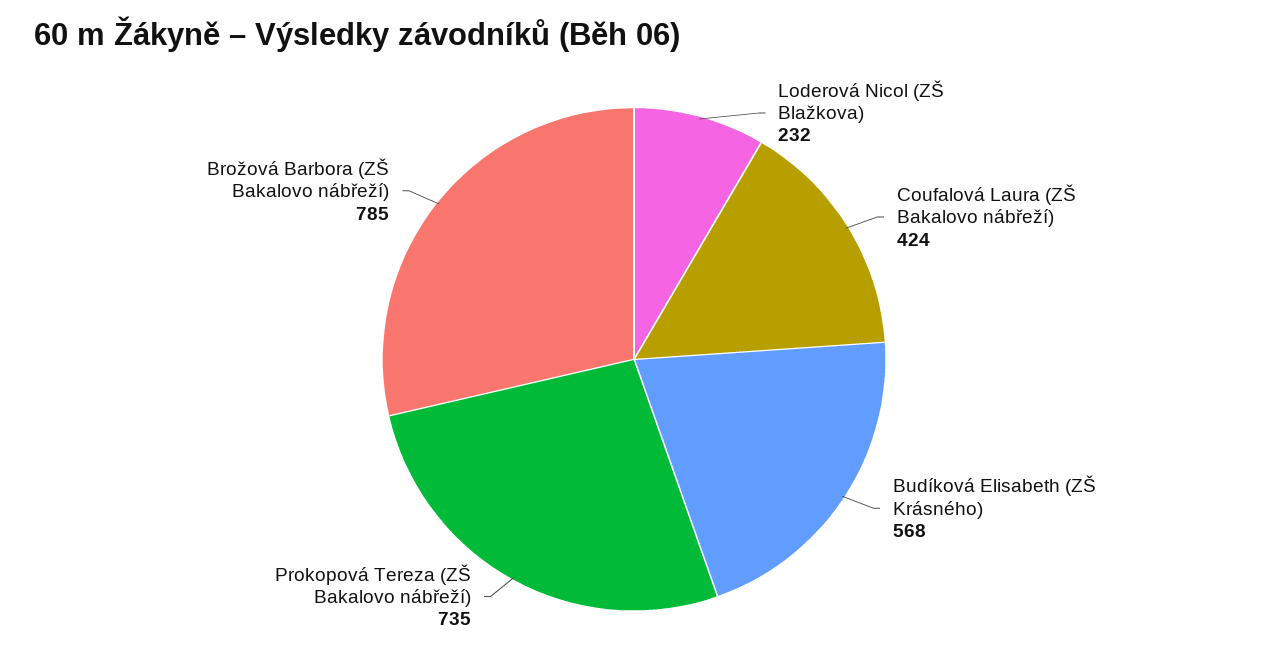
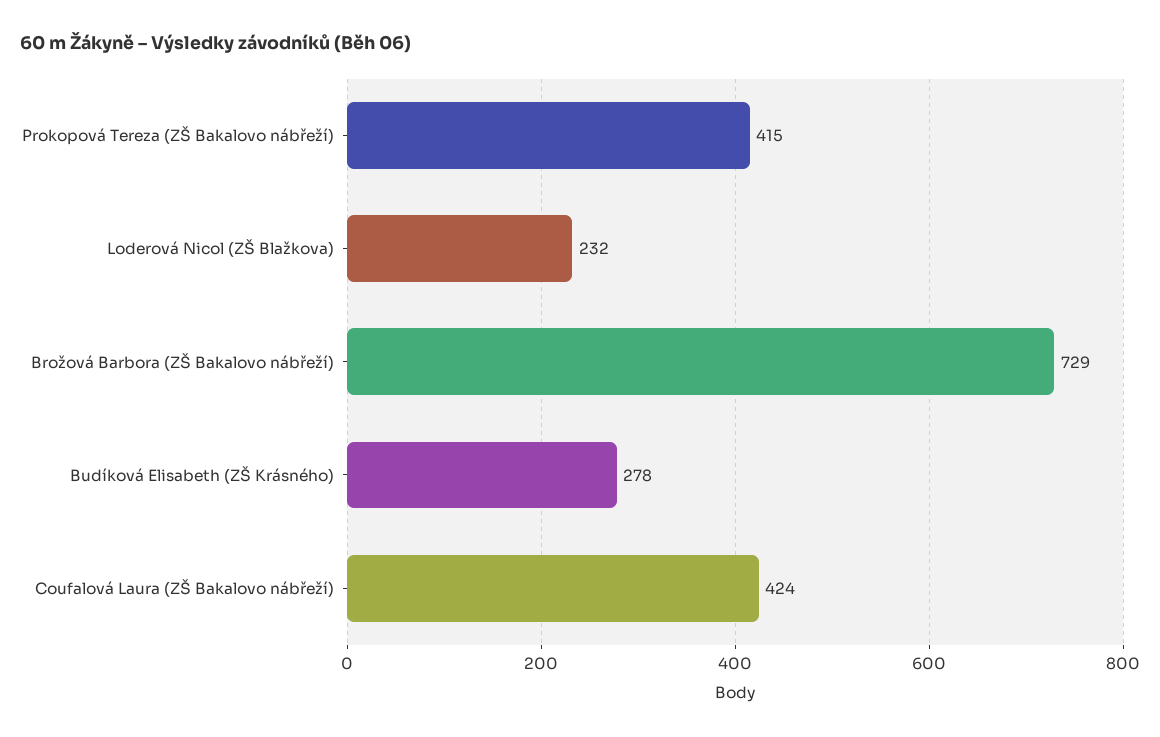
Budíková Elisabeth (ZŠ Krásného): 568 -> 278
Prokopová Tereza (ZŠ Bakalovo nábřeží): 735 -> 415
Brožová Barbora (ZŠ Bakalovo nábřeží): 785 -> 729

